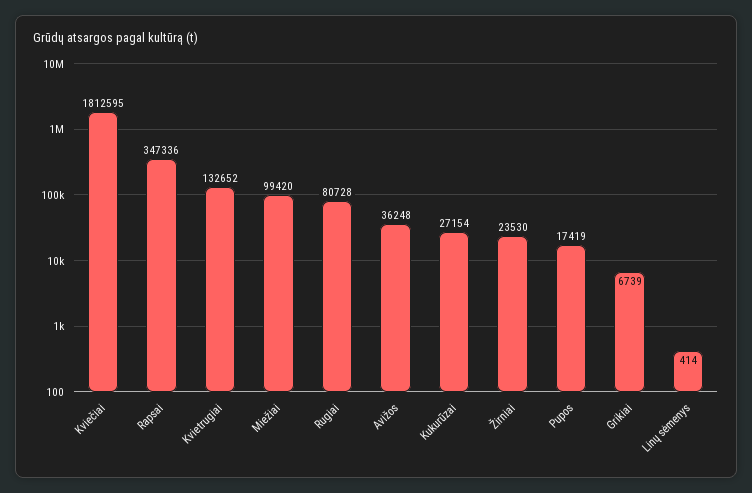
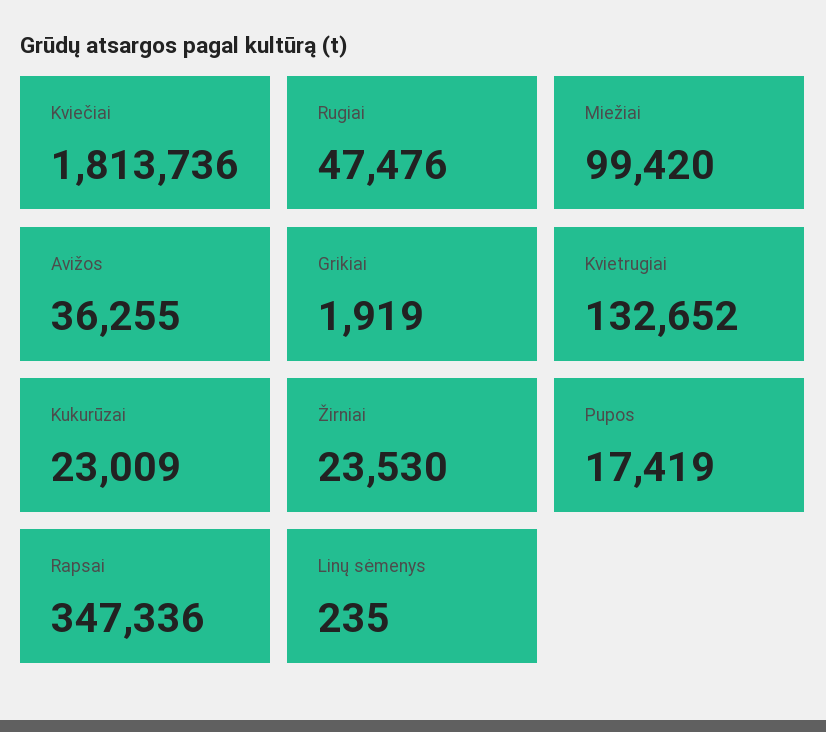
Kviečiai: 1812595 -> 1813736
Rugiai: 80728 -> 47476
Avižos: 36248 -> 36255
Kukurūzai: 27154 -> 23009
Grikiai: 6739 -> 1919
Linų sėmenys: 414 -> 235

